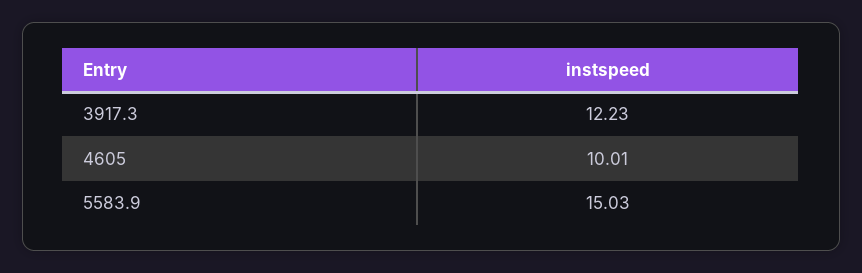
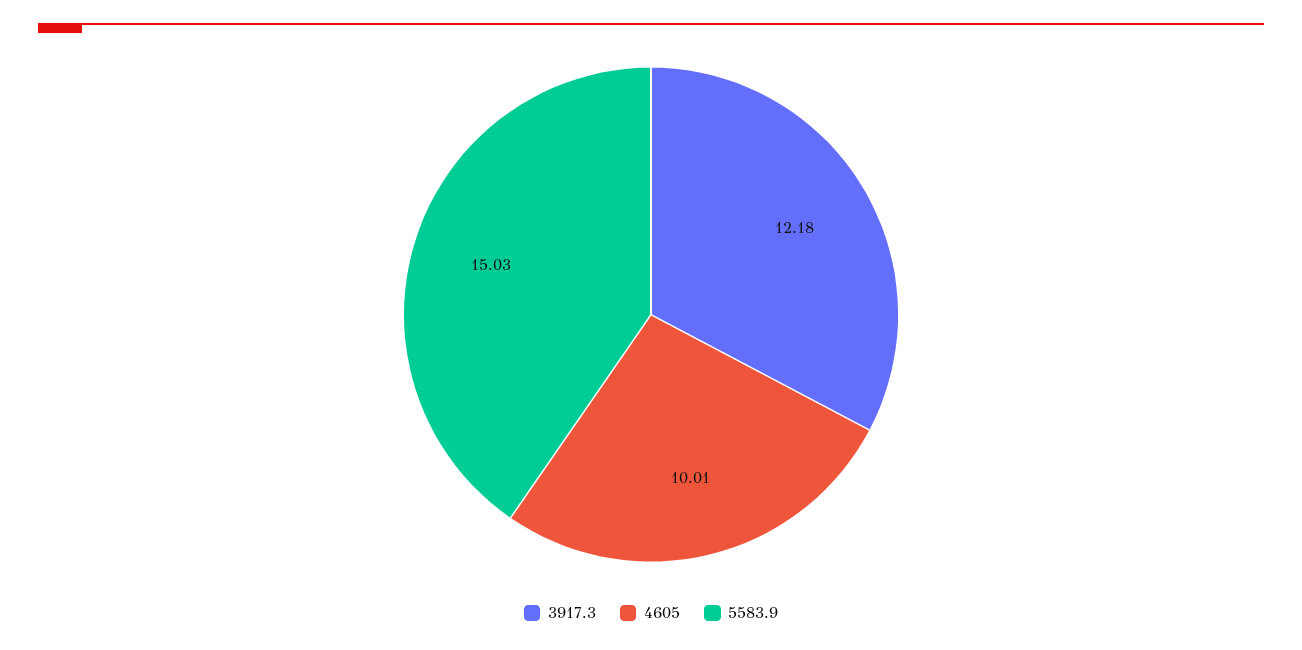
3917.3: 12.23 -> 12.18

